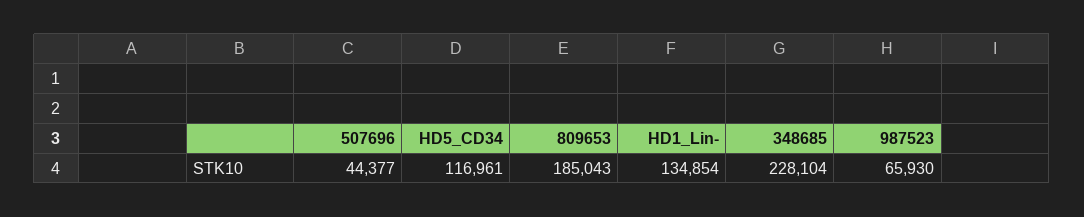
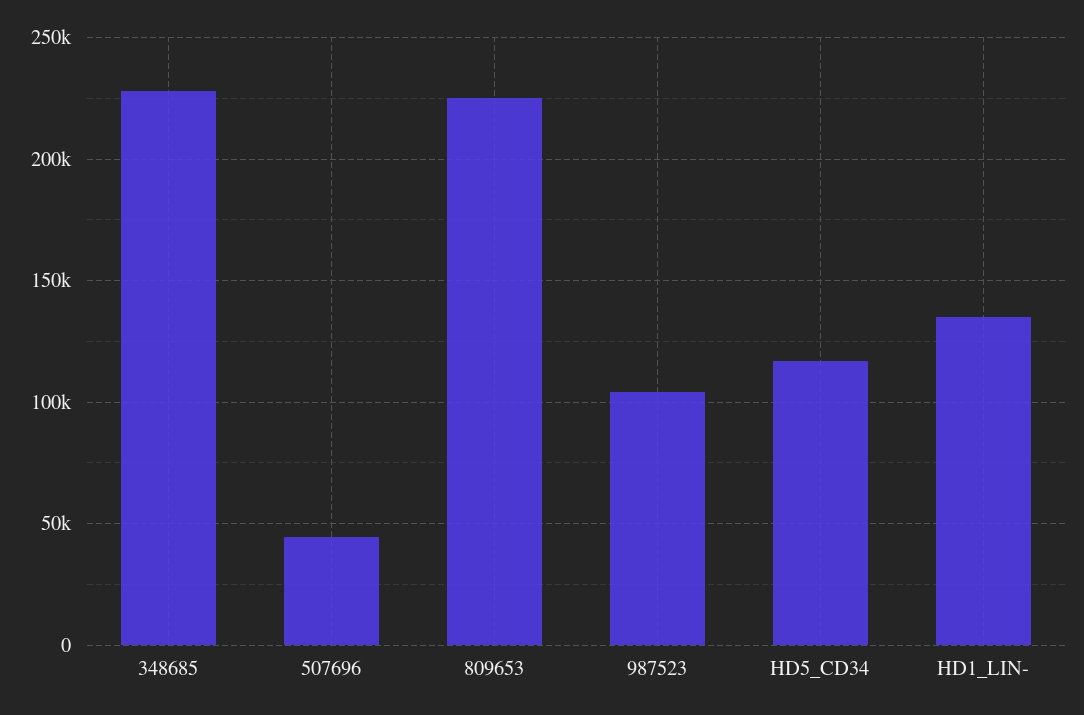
809653: 185043 -> 225000
987523: 65930 -> 105000

